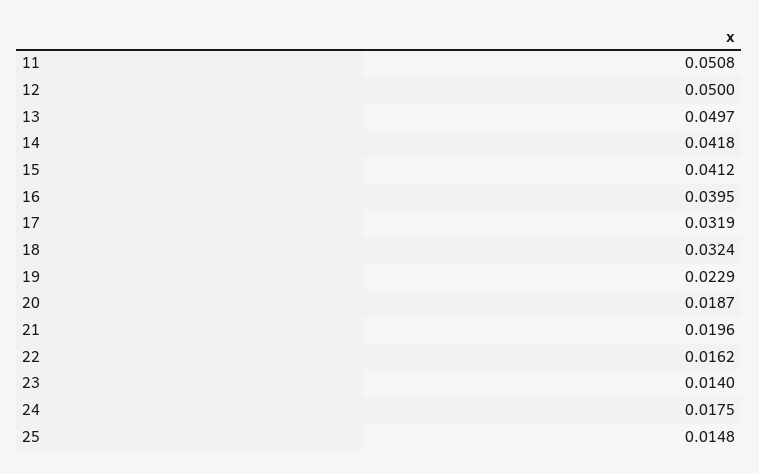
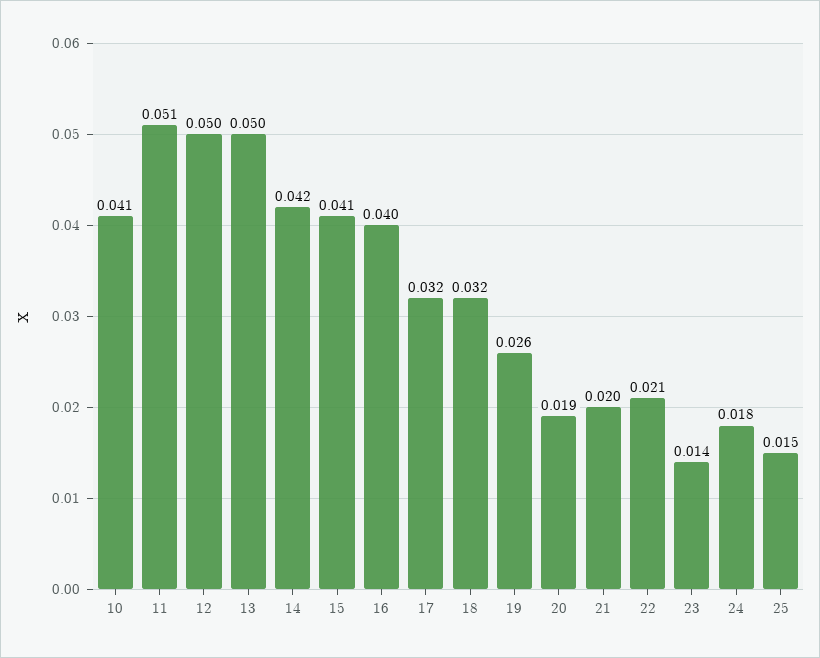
19: 0.0229 -> 0.026
22: 0.0162 -> 0.021
10: none -> 0.041

